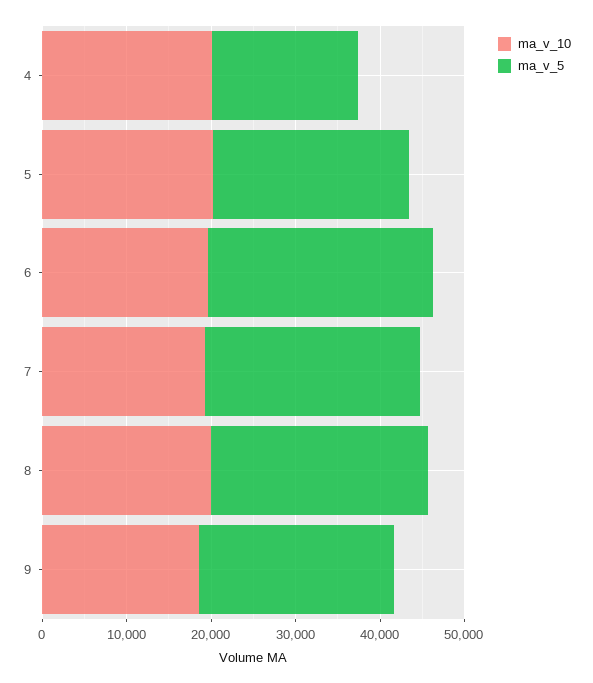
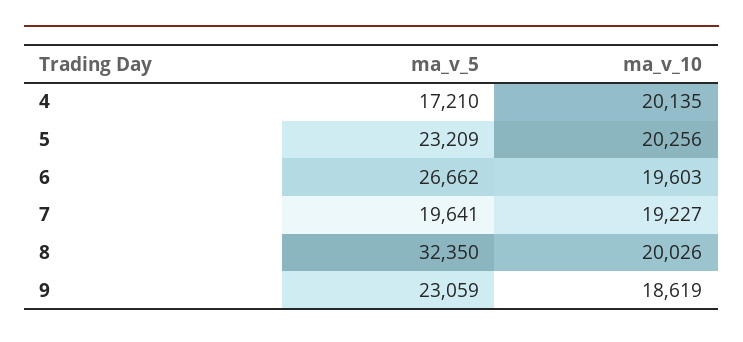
ma_v_5, 7: 26000 -> 19641
ma_v_5, 8: 26000 -> 32350

